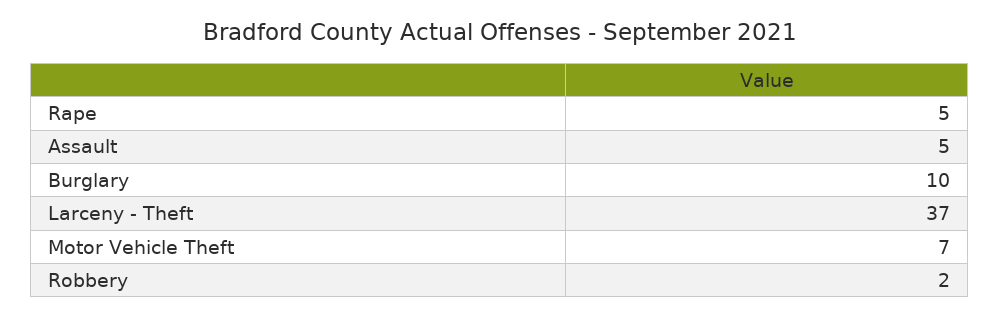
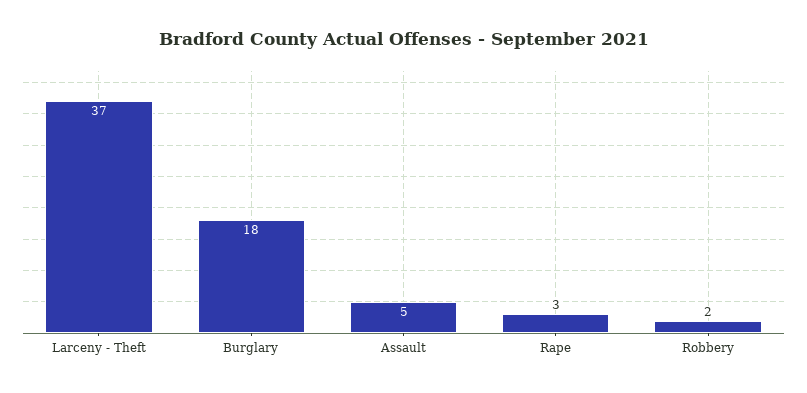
Rape: 5 -> 3
Burglary: 10 -> 18
Motor Vehicle Theft: 7 -> none

